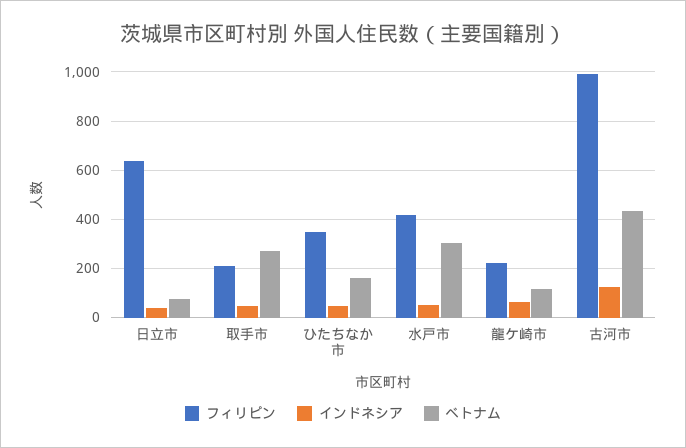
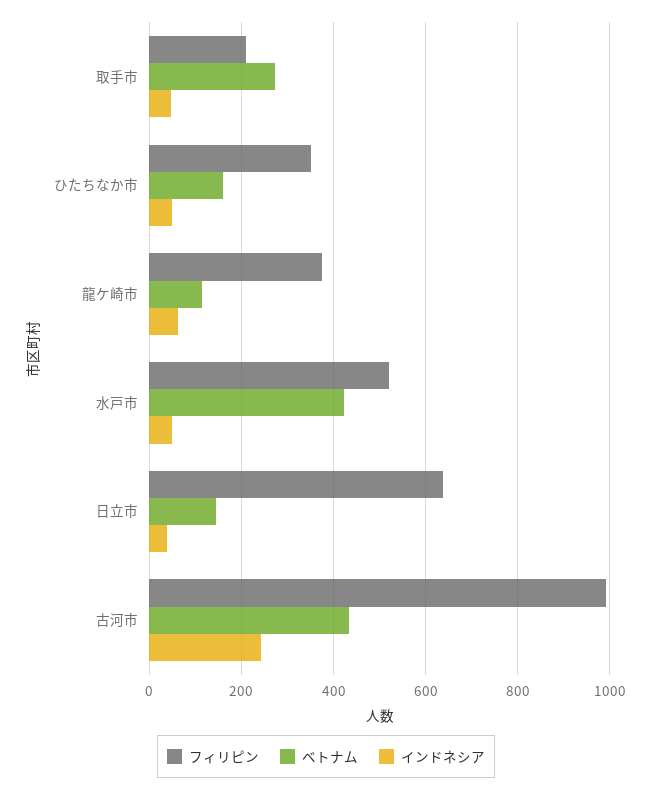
ベトナム, 日立市: 75 -> 140
フィリピン, 水戸市: 425 -> 520
ベトナム, 水戸市: 300 -> 420
フィリピン, 龍ケ崎市: 225 -> 380
インドネシア, 古河市: 125 -> 240

